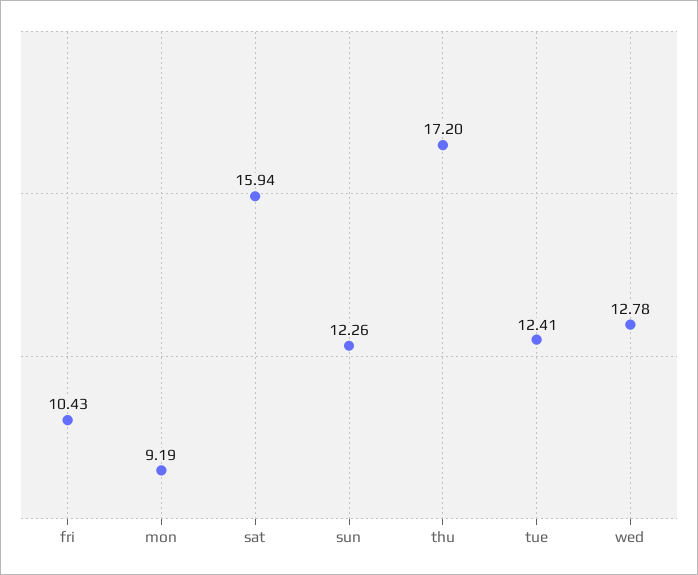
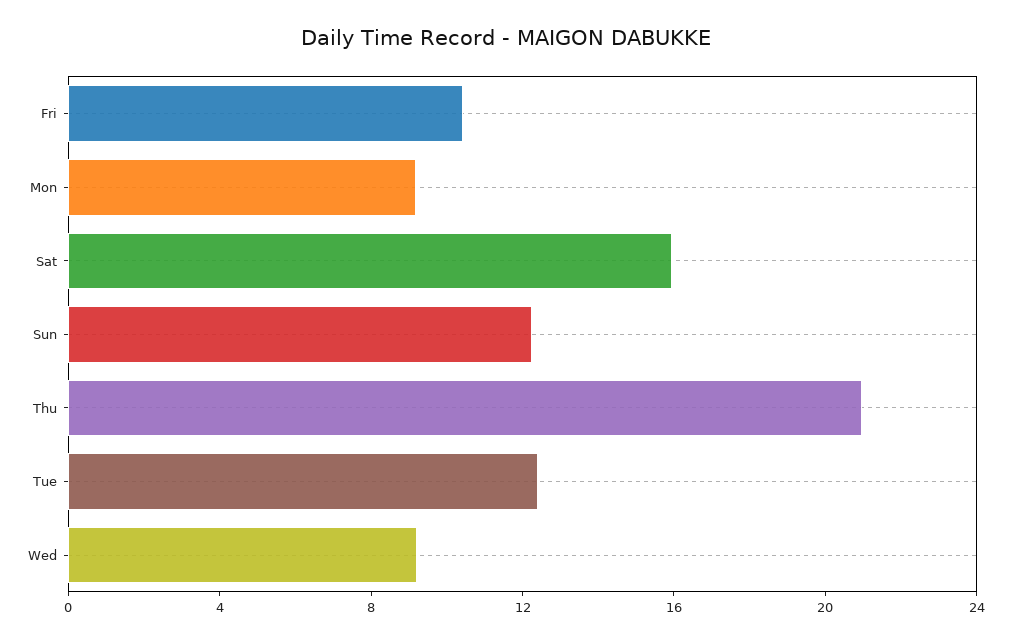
thu: 17.2 -> 21
wed: 12.78 -> 9

